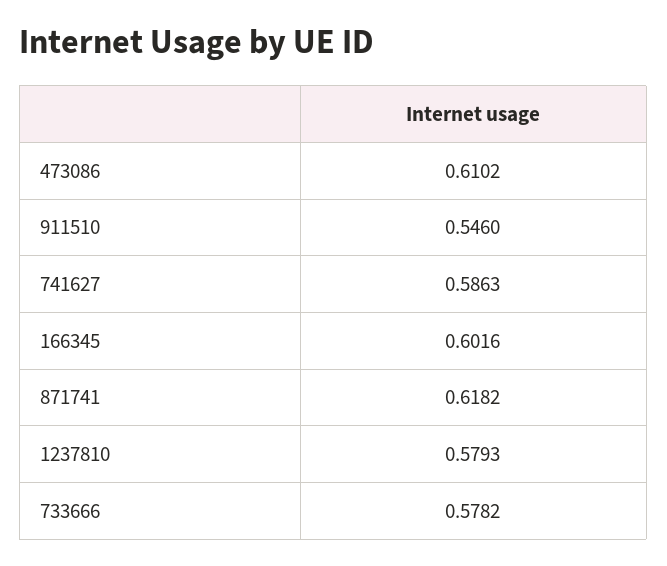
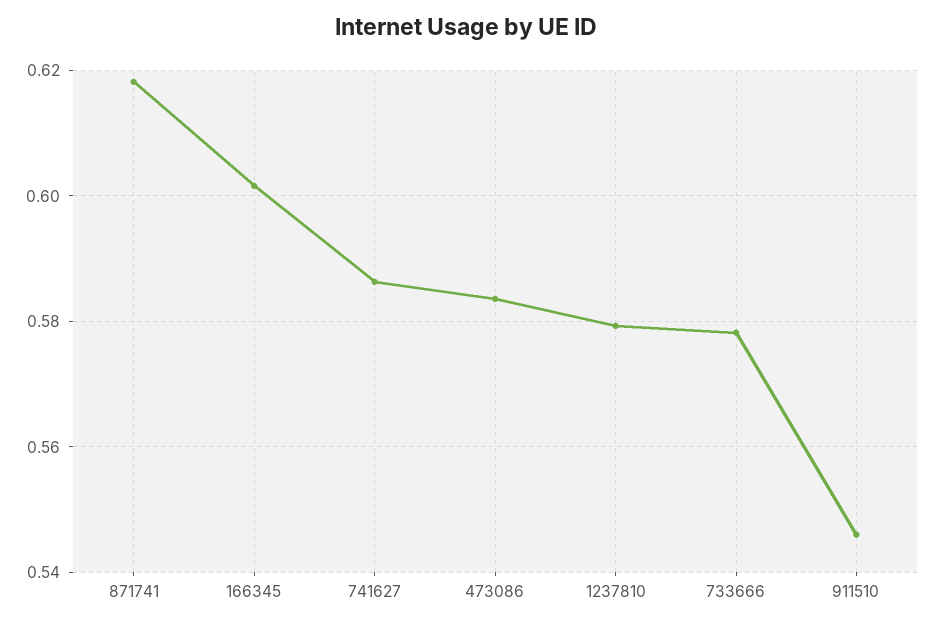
473086: 0.6102 -> 0.584

